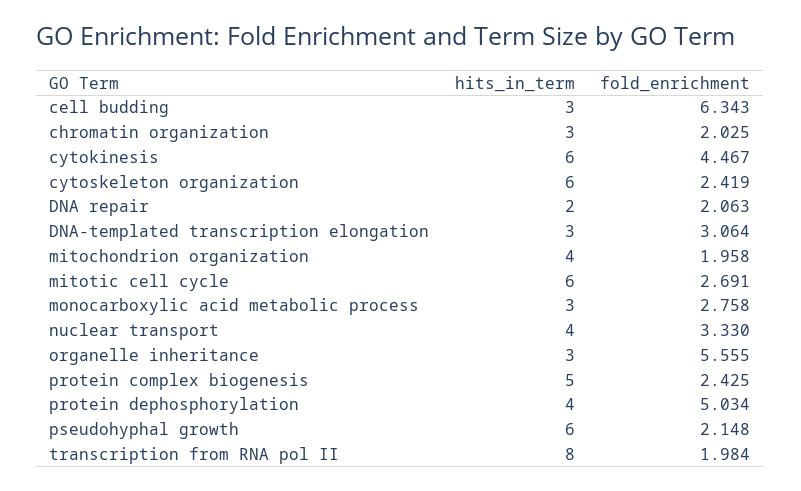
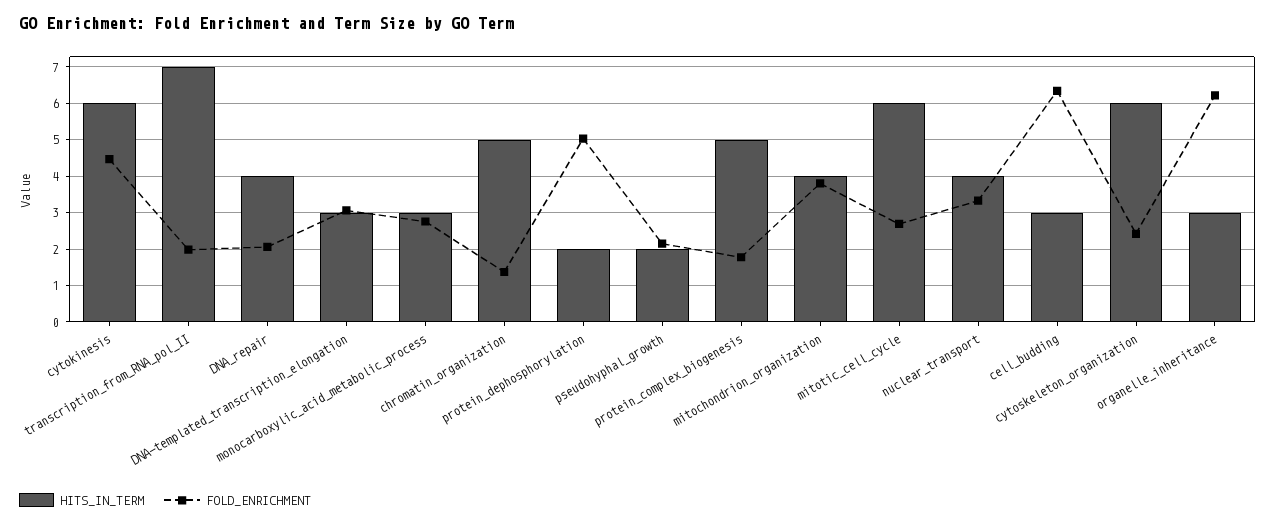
hits_in_term, chromatin organization: 3 -> 5
fold_enrichment, chromatin organization: 2.025 -> 1.4
hits_in_term, DNA repair: 2 -> 4
fold_enrichment, mitochondrion organization: 1.958 -> 3.8
fold_enrichment, organelle inheritance: 5.555 -> 6.2
fold_enrichment, protein complex biogenesis: 2.425 -> 1.8
hits_in_term, protein dephosphorylation: 4 -> 2
hits_in_term, pseudohyphal growth: 6 -> 2
hits_in_term, transcription from RNA pol II: 8 -> 7

